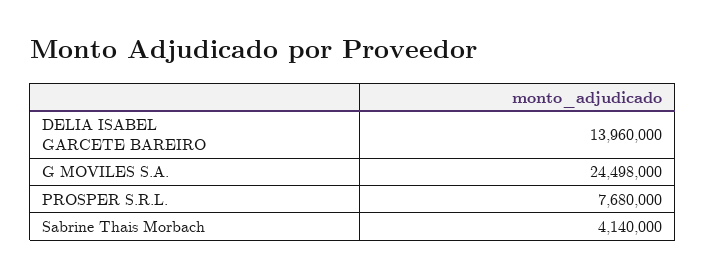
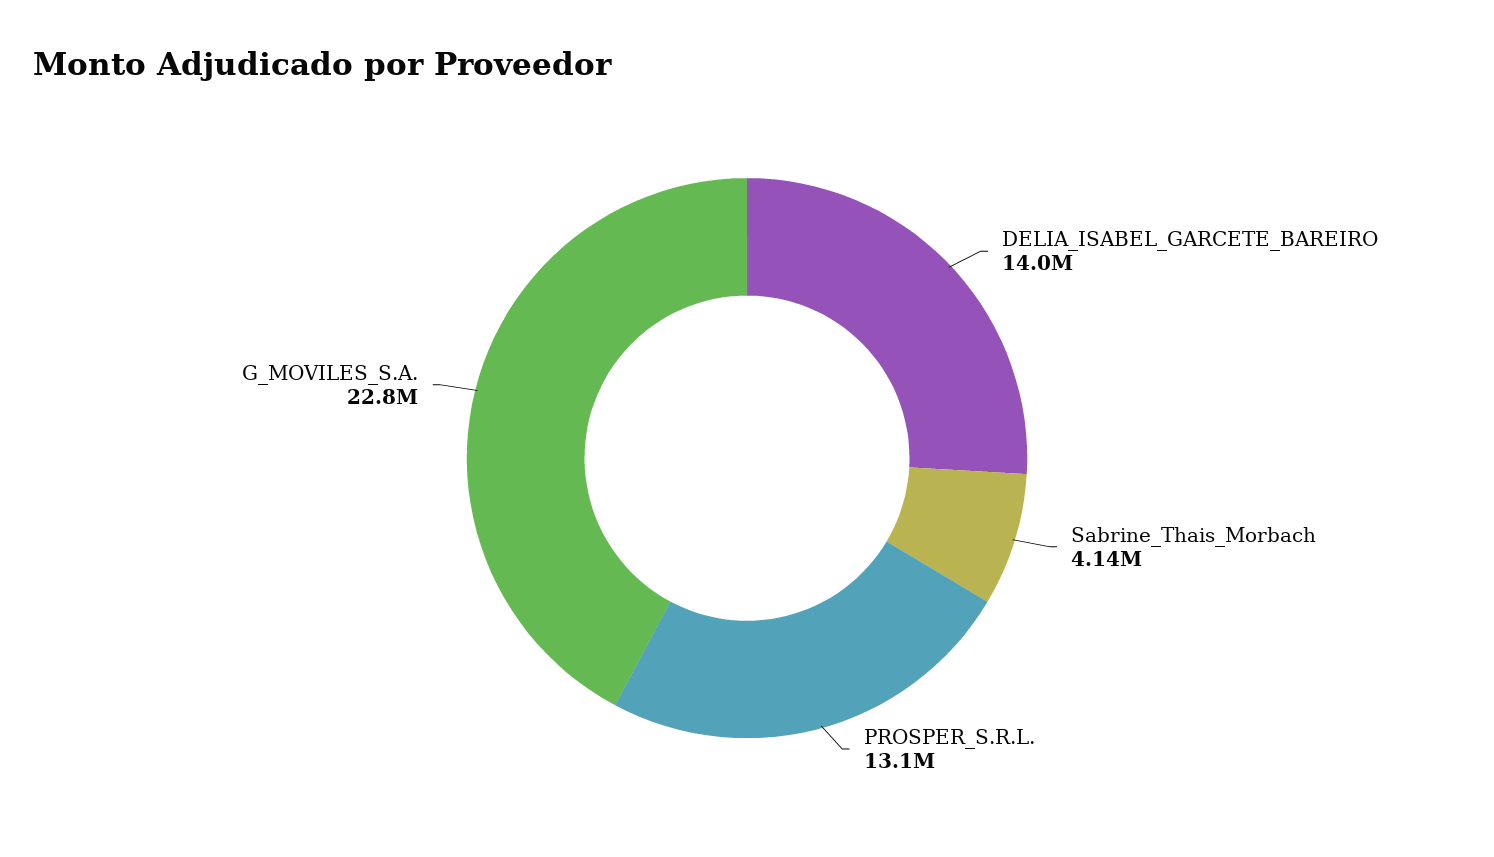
G MOVILES S.A.: 24498000 -> 22800000
PROSPER S.R.L.: 7680000 -> 13100000

